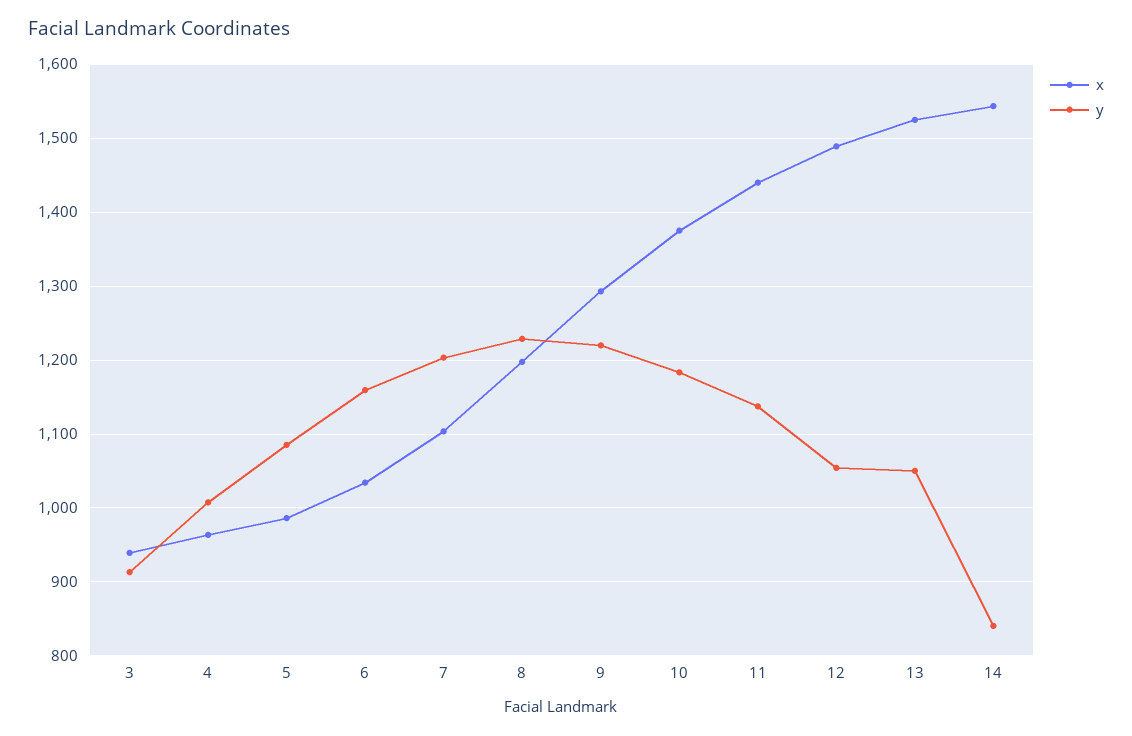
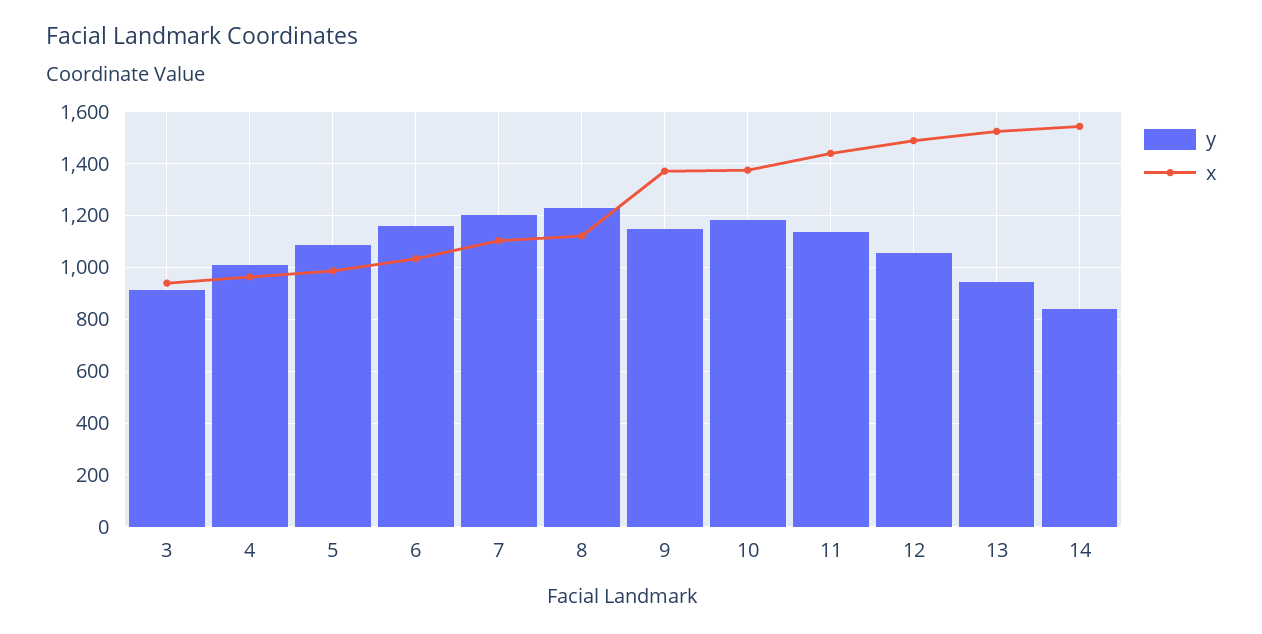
x, 8: 1200 -> 1125
x, 9: 1290 -> 1375
y, 9: 1220 -> 1150
y, 13: 1050 -> 950

